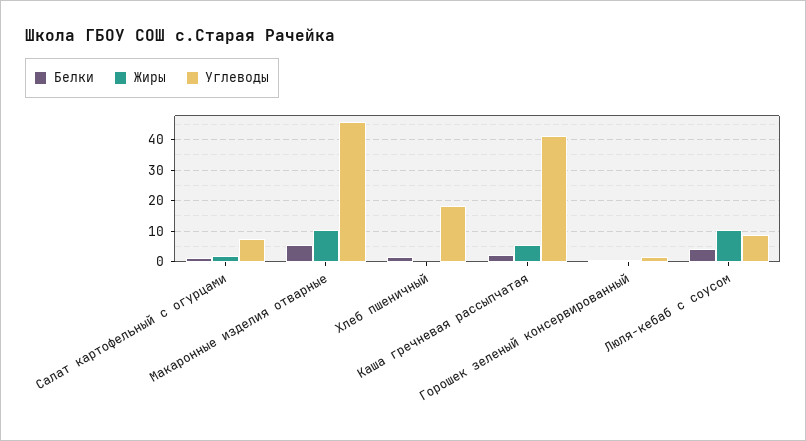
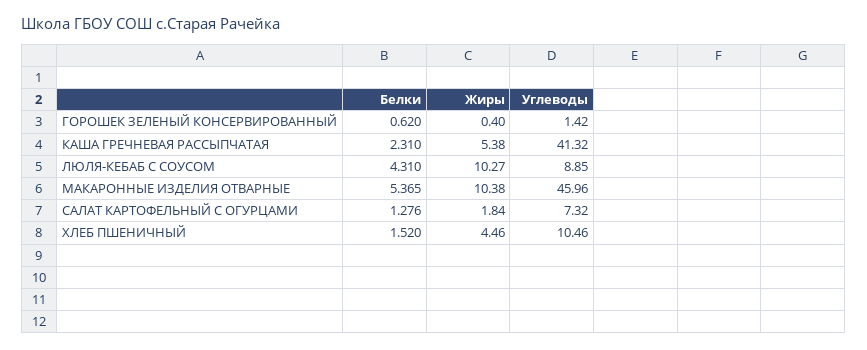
Жиры, Хлеб пшеничный: 0 -> 4.46
Углеводы, Хлеб пшеничный: 18 -> 10.46

